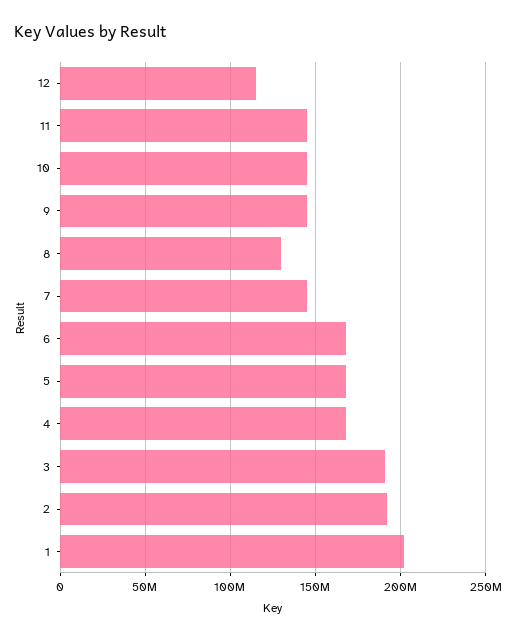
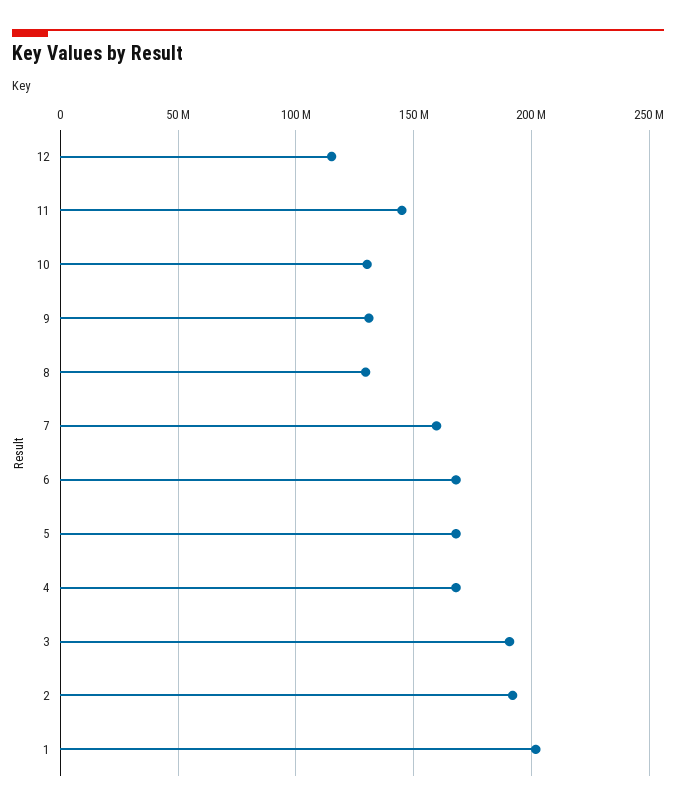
10: 145000000 -> 130000000
9: 145000000 -> 130000000
7: 145000000 -> 160000000

